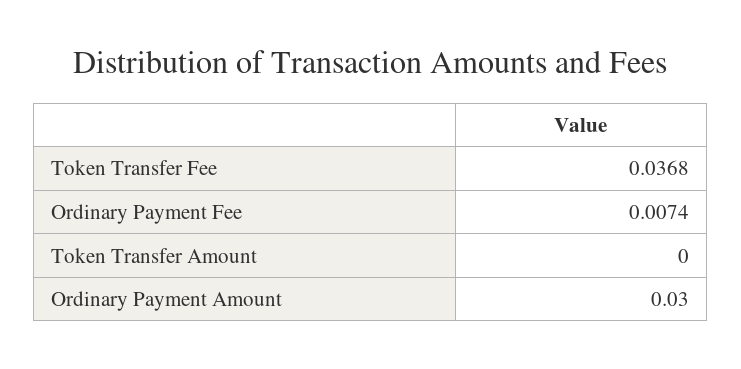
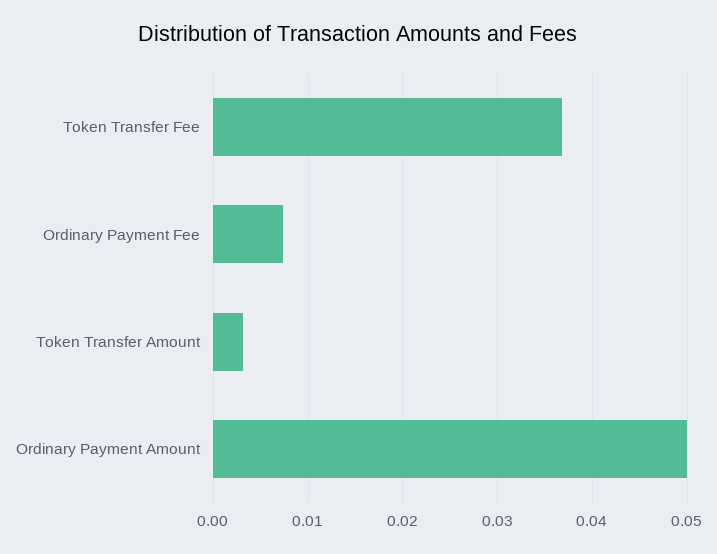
Token Transfer Amount: 0 -> 0.003
Ordinary Payment Amount: 0.03 -> 0.05

